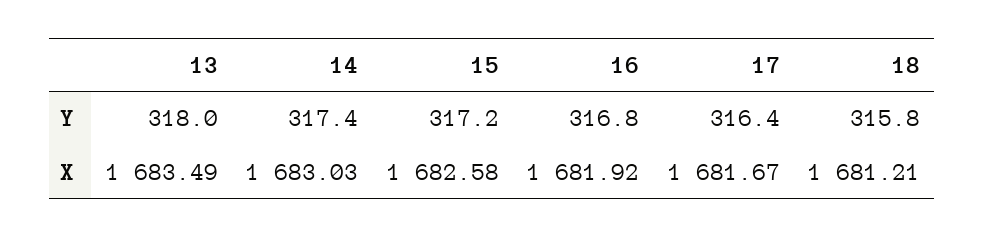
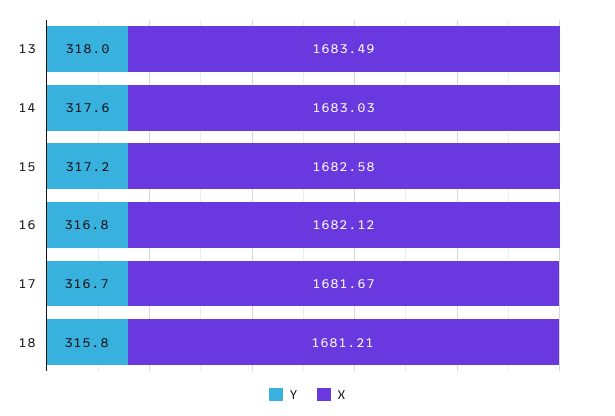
Y, 14: 317.4 -> 317.6
Y, 17: 316.4 -> 316.7
X, 16: 1681.92 -> 1682.12

